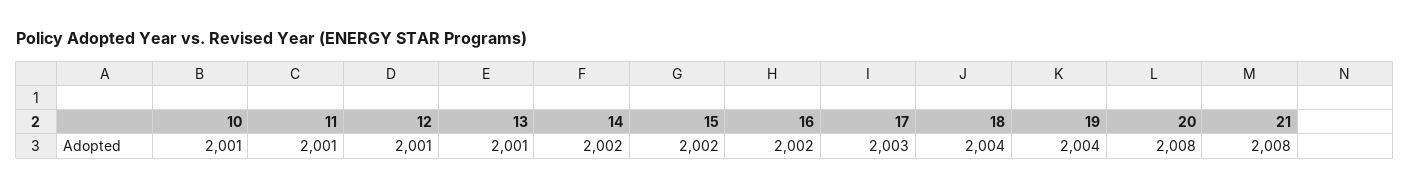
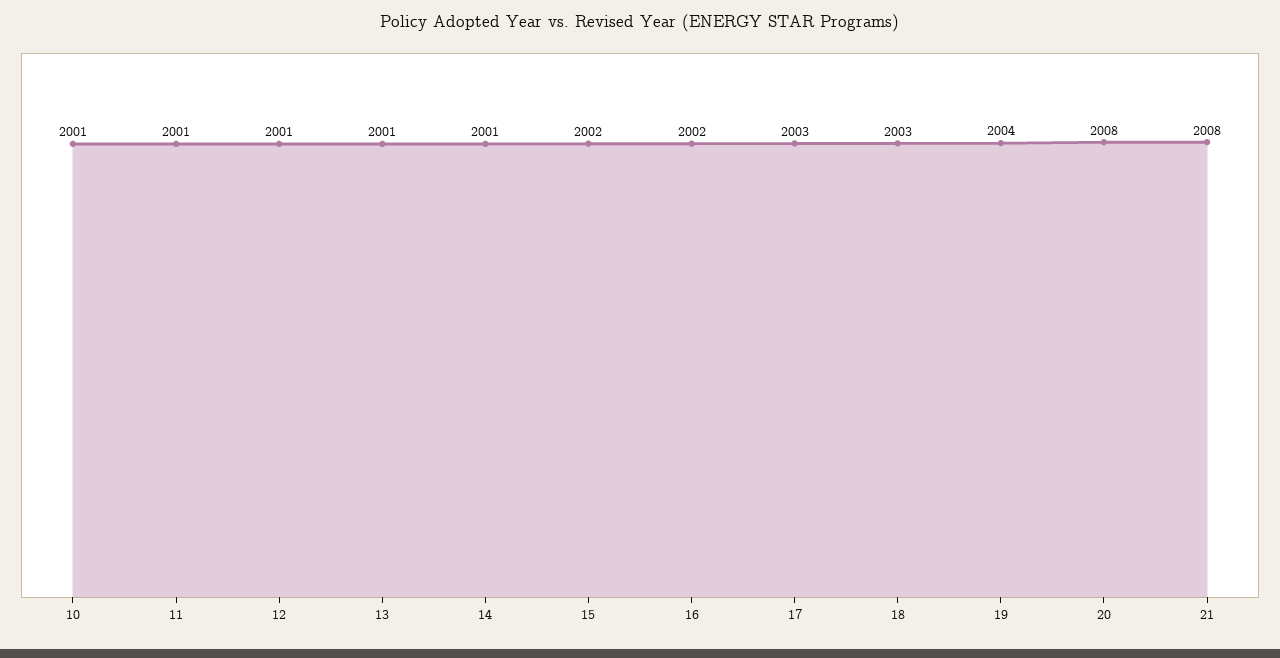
14: 2002 -> 2001
18: 2004 -> 2003

